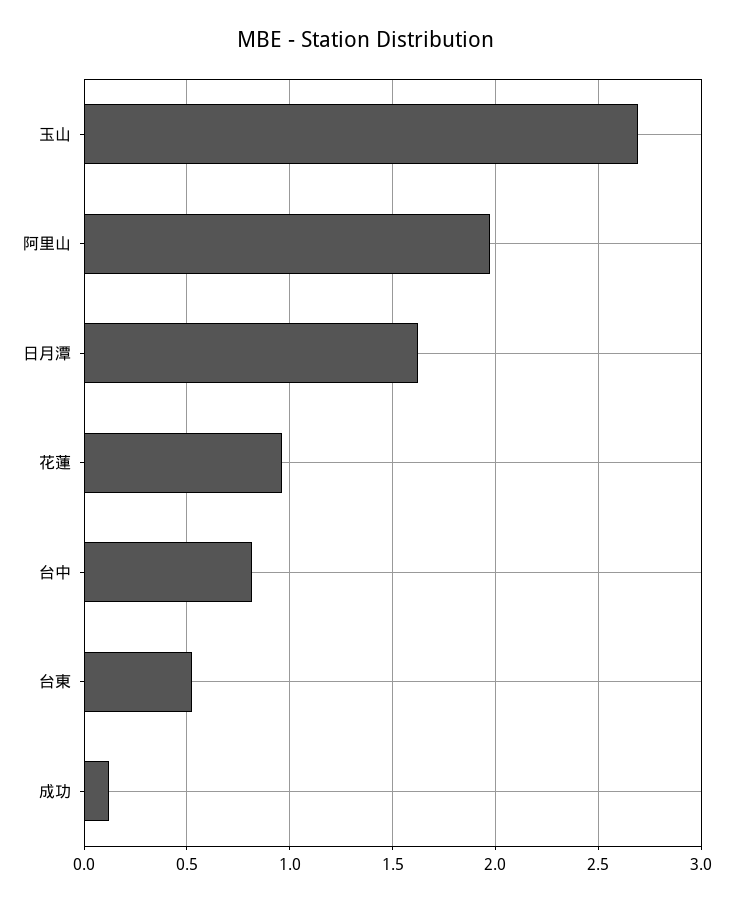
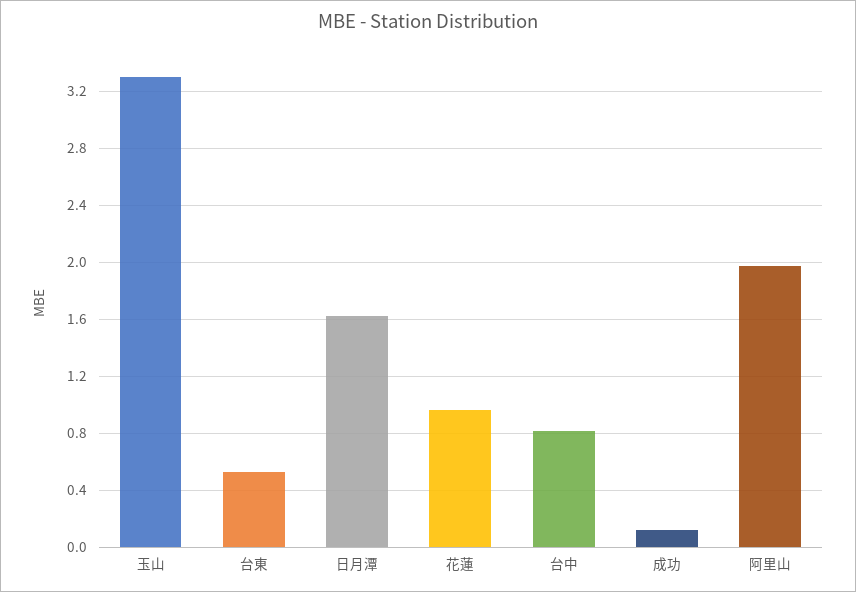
玉山: 2.7 -> 3.3

